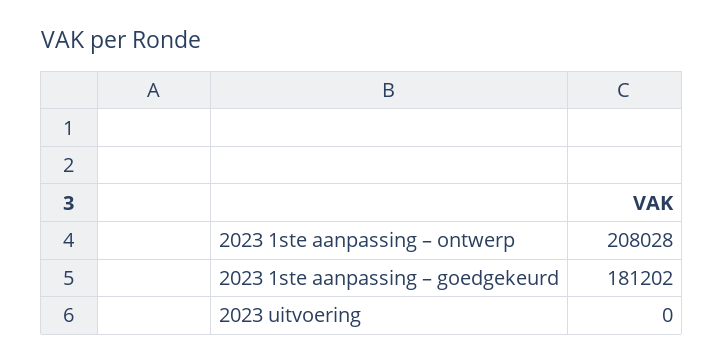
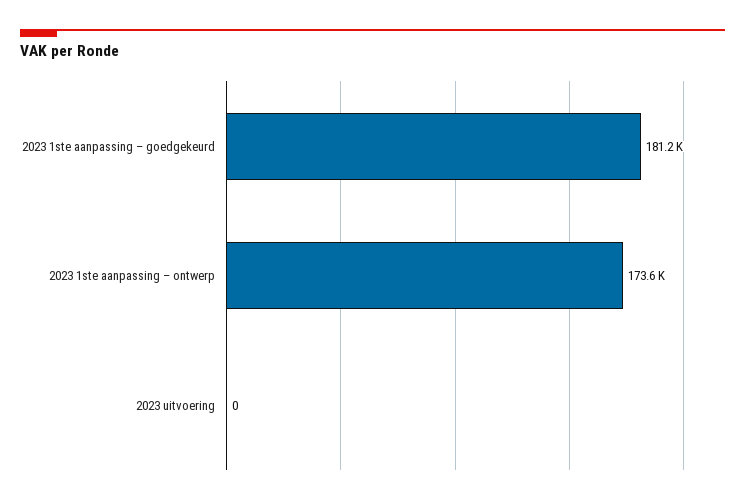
2023 1ste aanpassing – ontwerp: 208028 -> 173600

